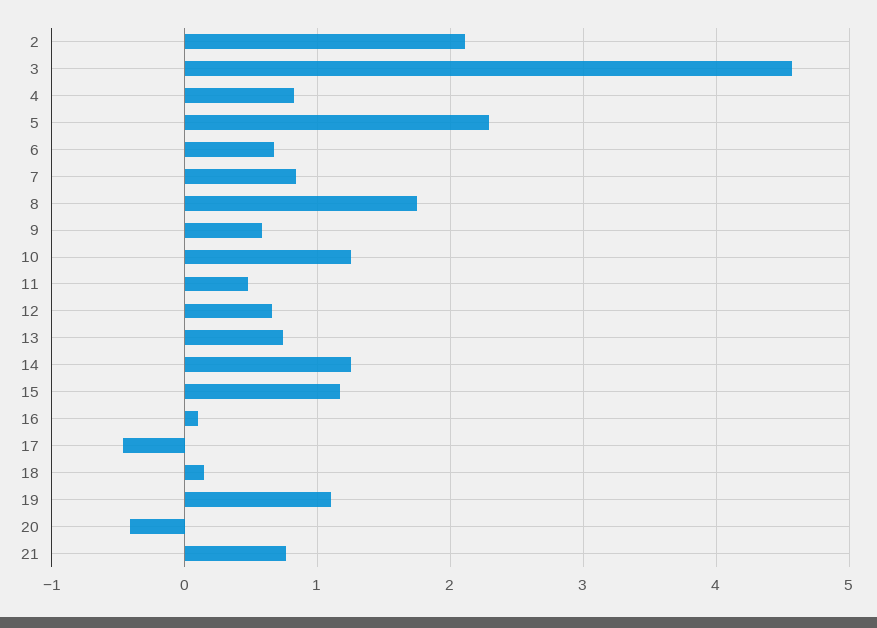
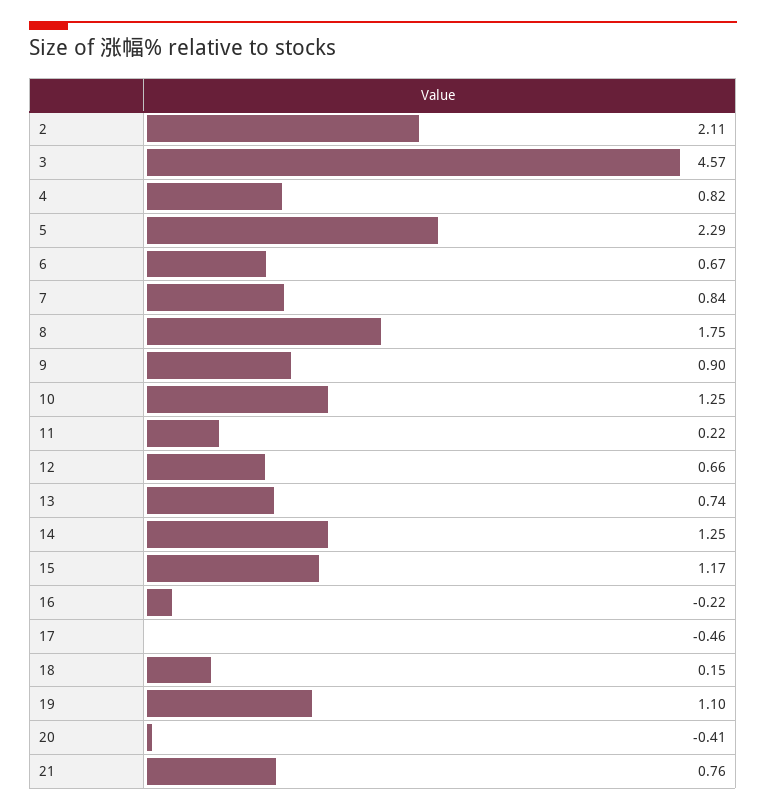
9: 0.6 -> 0.9
11: 0.5 -> 0.22
16: 0.1 -> -0.22

